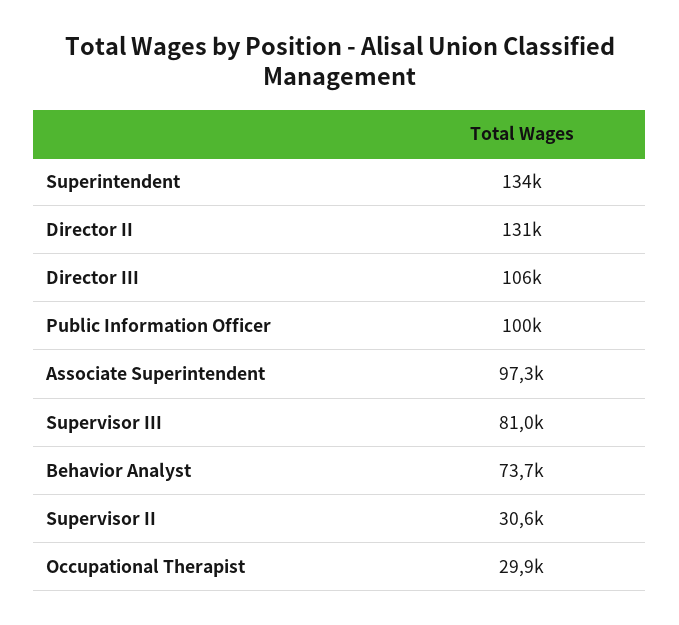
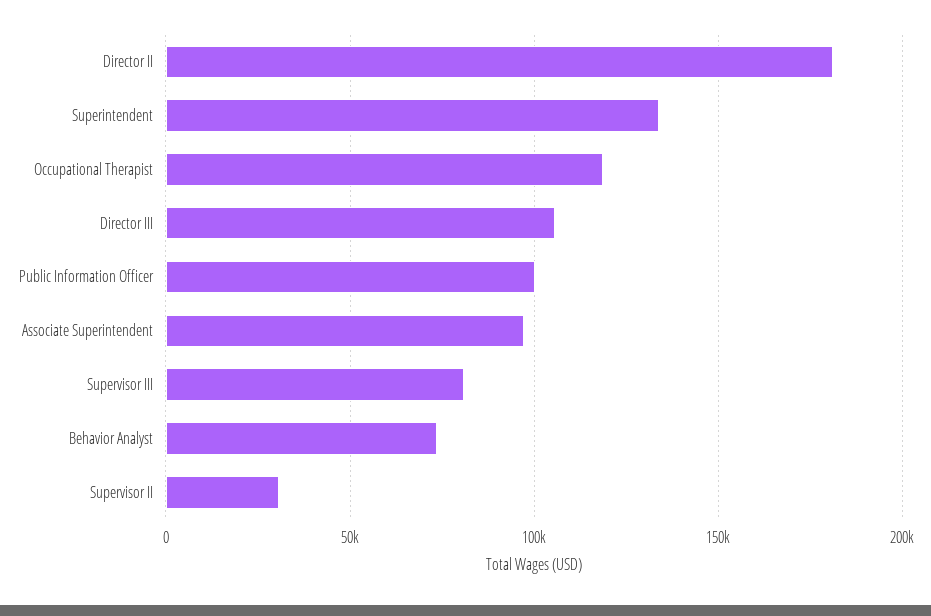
Director II: 131000 -> 180000
Occupational Therapist: 29900 -> 120000

